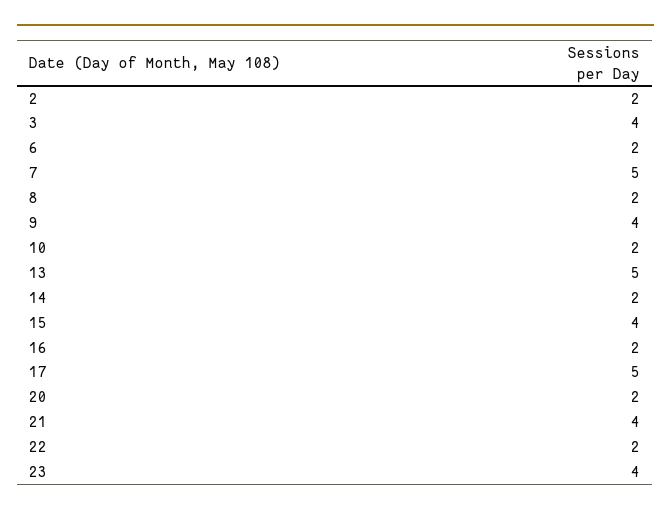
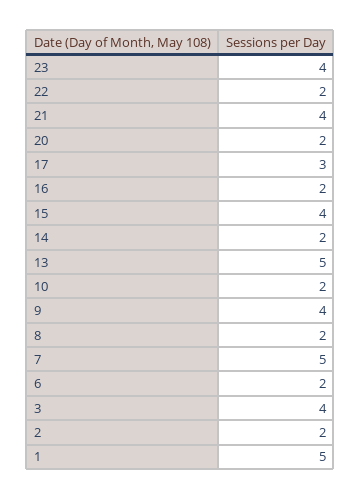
17: 5 -> 3
1: none -> 5

